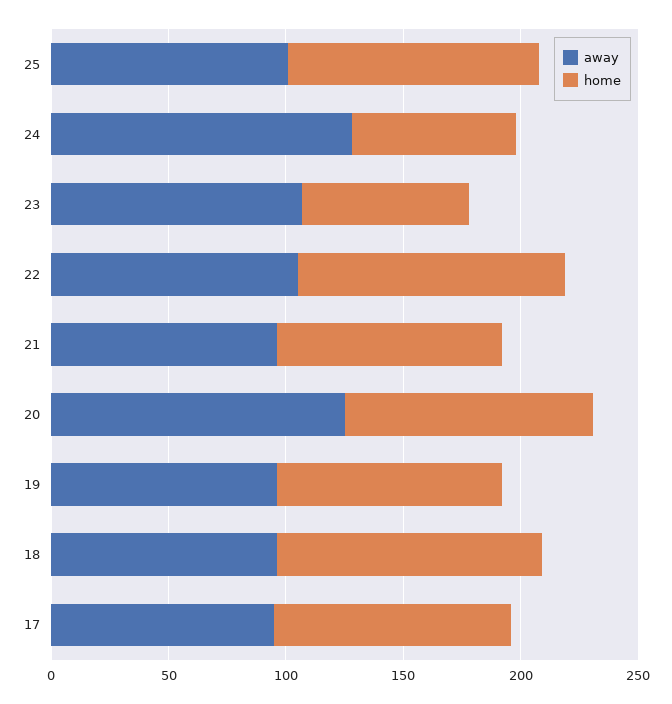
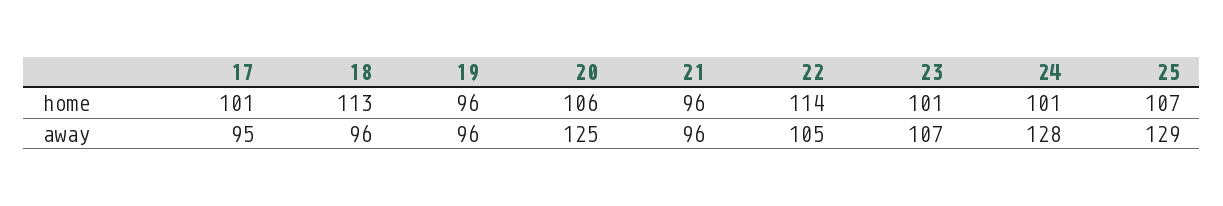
away, 25: 100 -> 129
home, 24: 70 -> 101
home, 23: 70 -> 101

